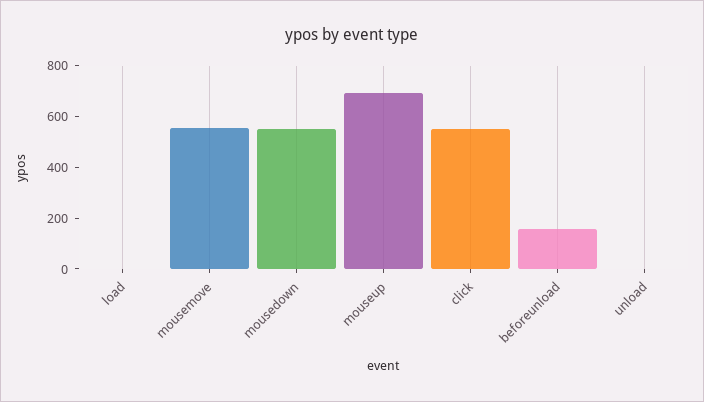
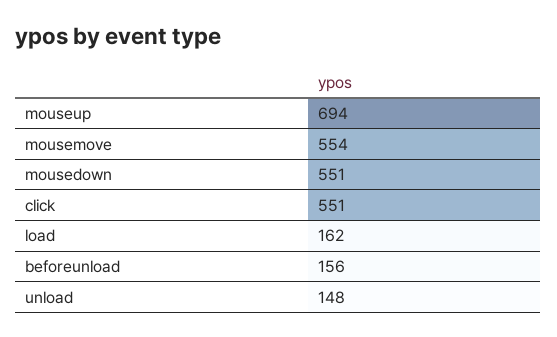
load: 0 -> 162
unload: 0 -> 148

